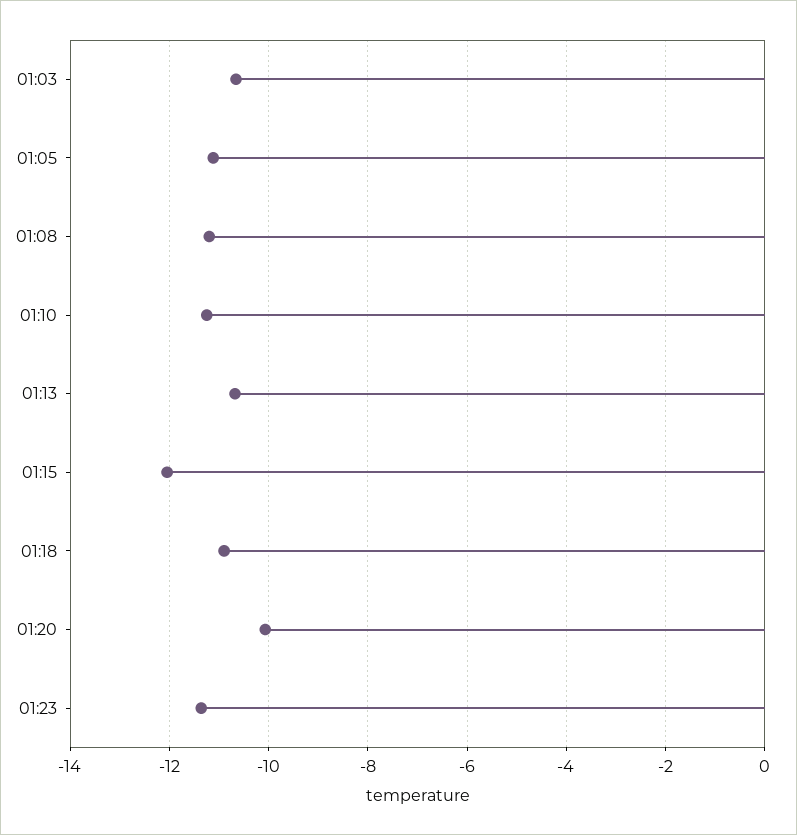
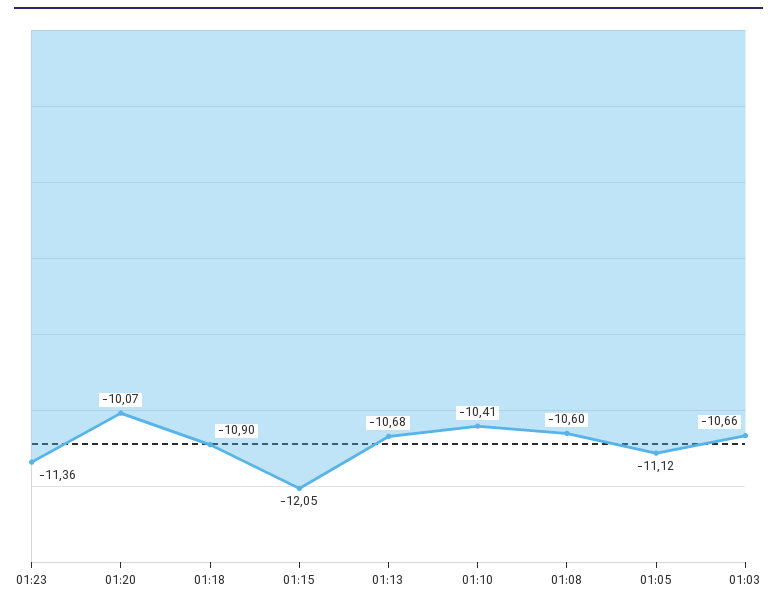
01:08: -11.2 -> -10.6
01:10: -11.2 -> -10.41

